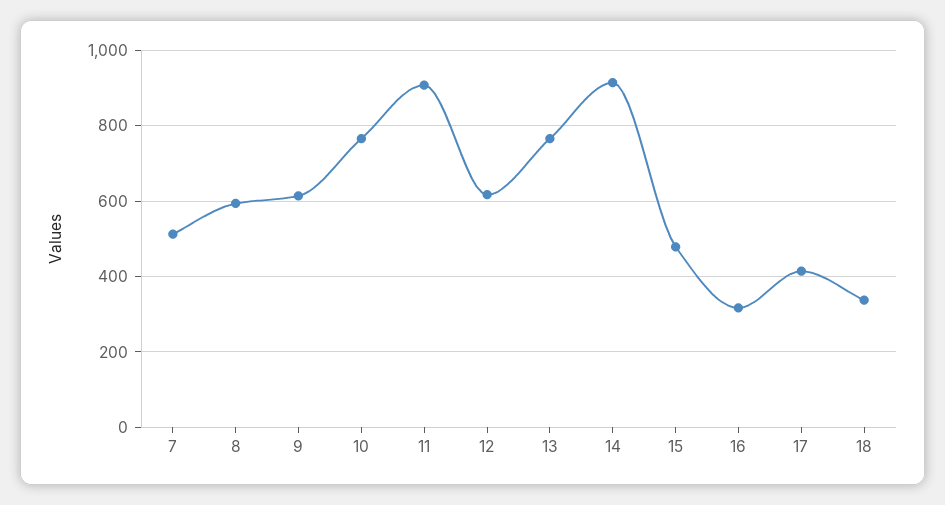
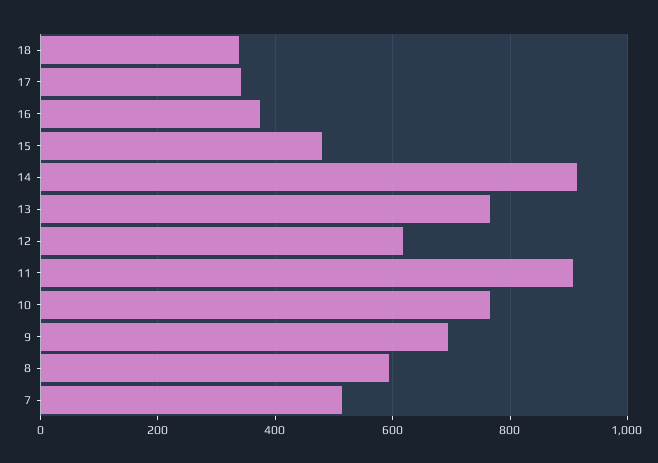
9: 620 -> 700
16: 320 -> 380
17: 420 -> 340

